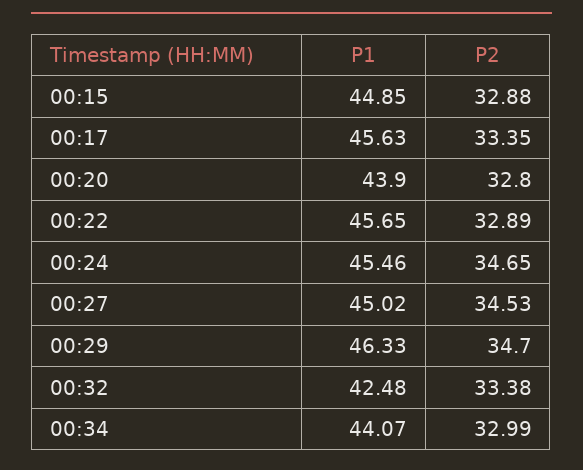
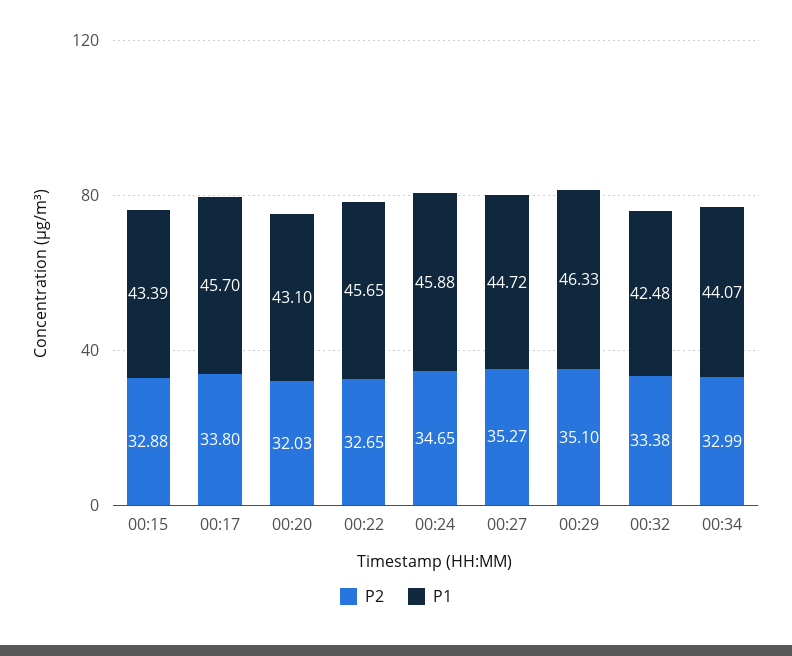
P1, 00:15: 44.85 -> 43.39
P1, 00:17: 45.63 -> 45.7
P2, 00:17: 33.35 -> 33.8
P1, 00:20: 43.9 -> 43.1
P2, 00:20: 32.8 -> 32.03
P2, 00:22: 32.89 -> 32.65
P1, 00:24: 45.46 -> 45.88
P1, 00:27: 45.02 -> 44.72
P2, 00:27: 34.53 -> 35.27
P2, 00:29: 34.7 -> 35.1

